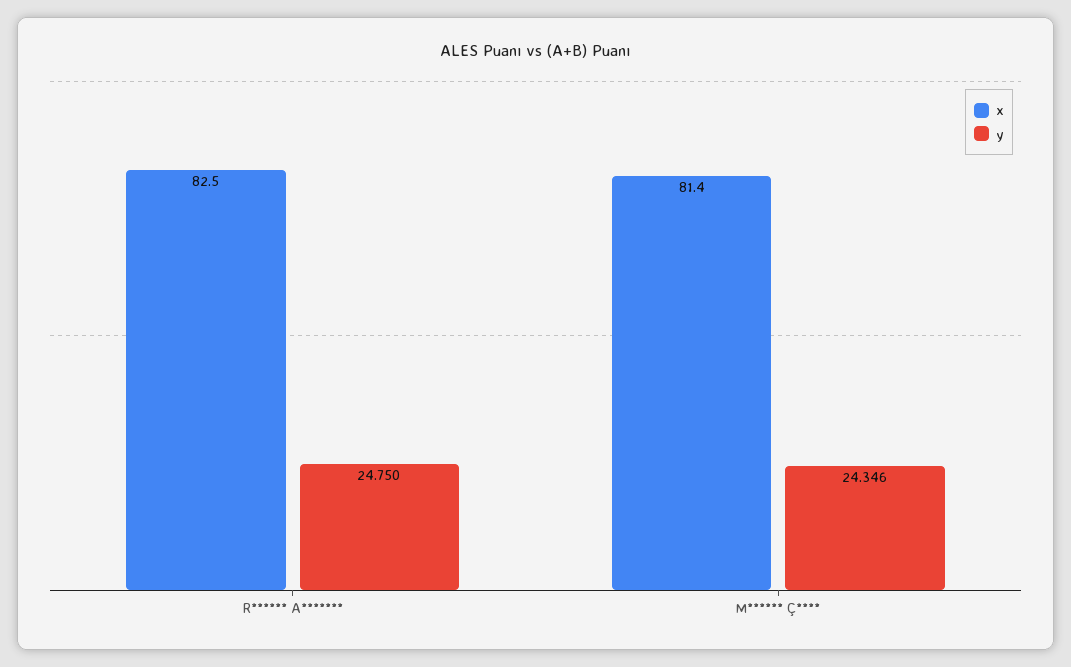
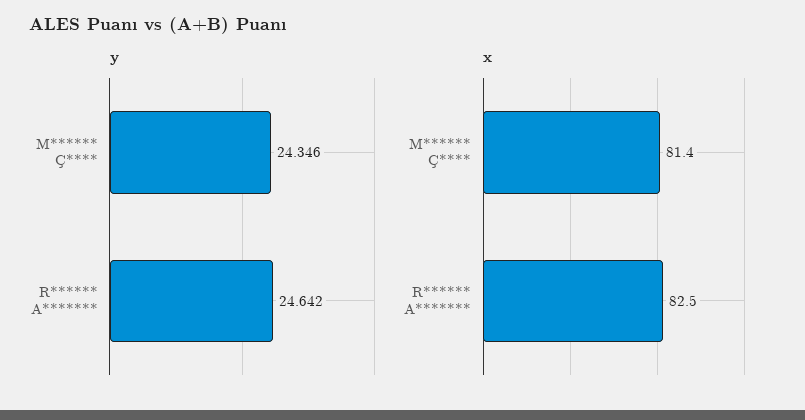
y, R****** A*******: 24.75 -> 24.642

